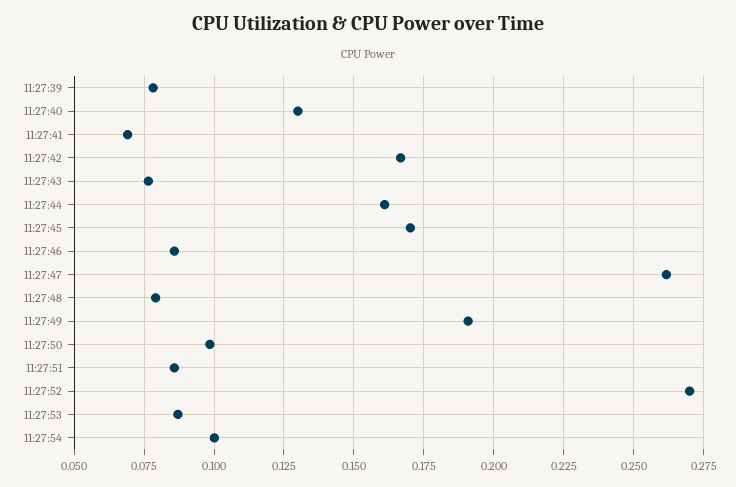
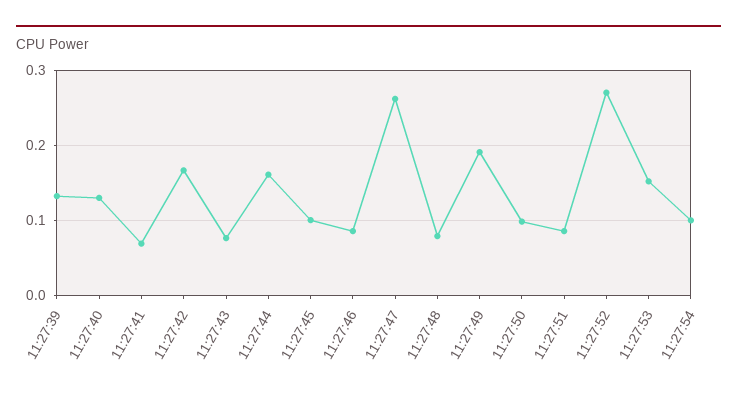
11:27:39: 0.0775 -> 0.13
11:27:45: 0.17 -> 0.1
11:27:53: 0.0875 -> 0.15

